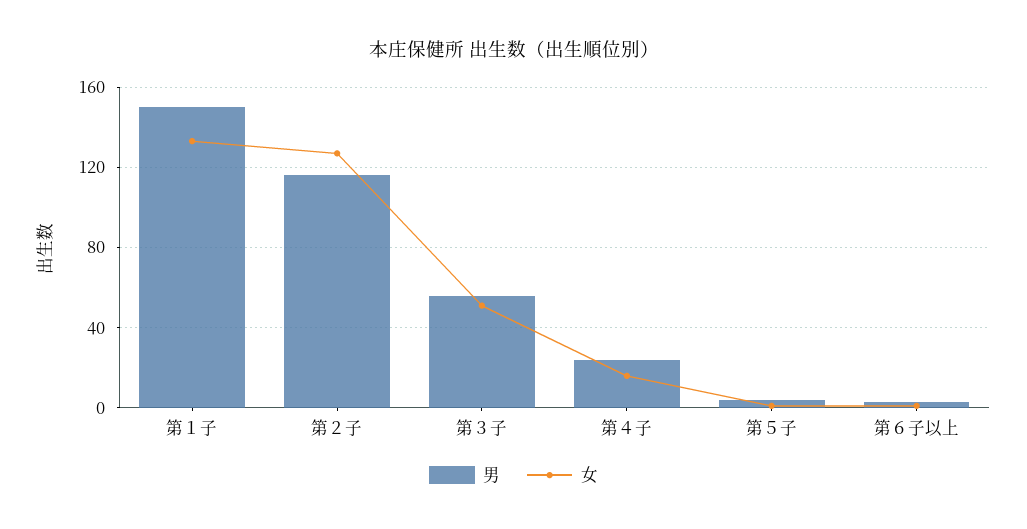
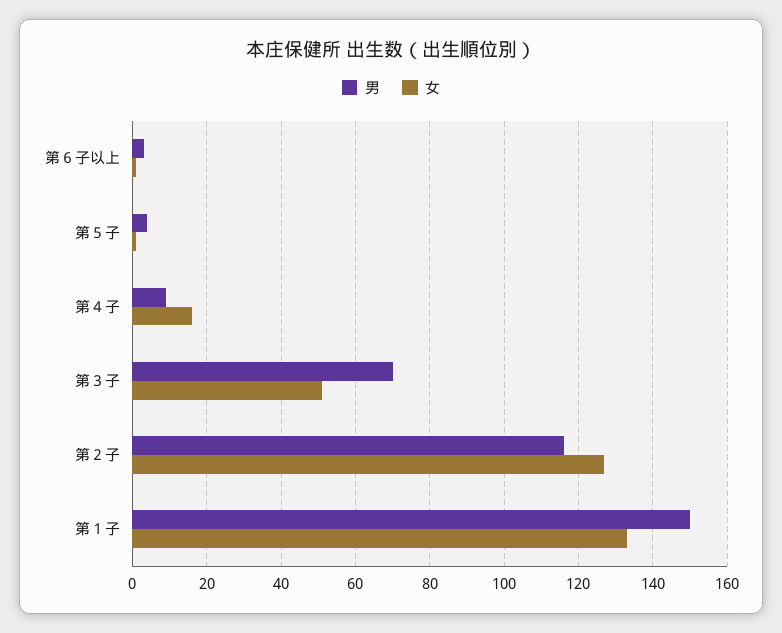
男, 第３子: 55 -> 70
男, 第４子: 25 -> 10

